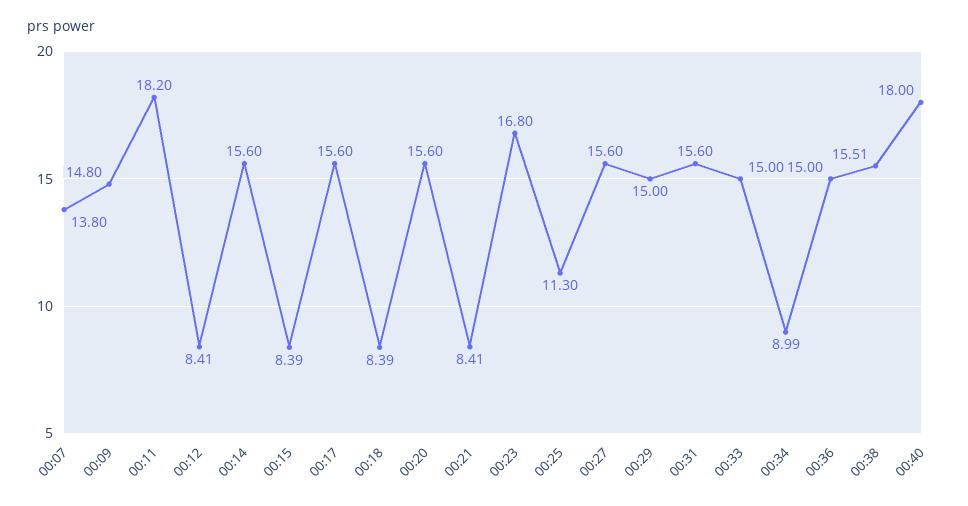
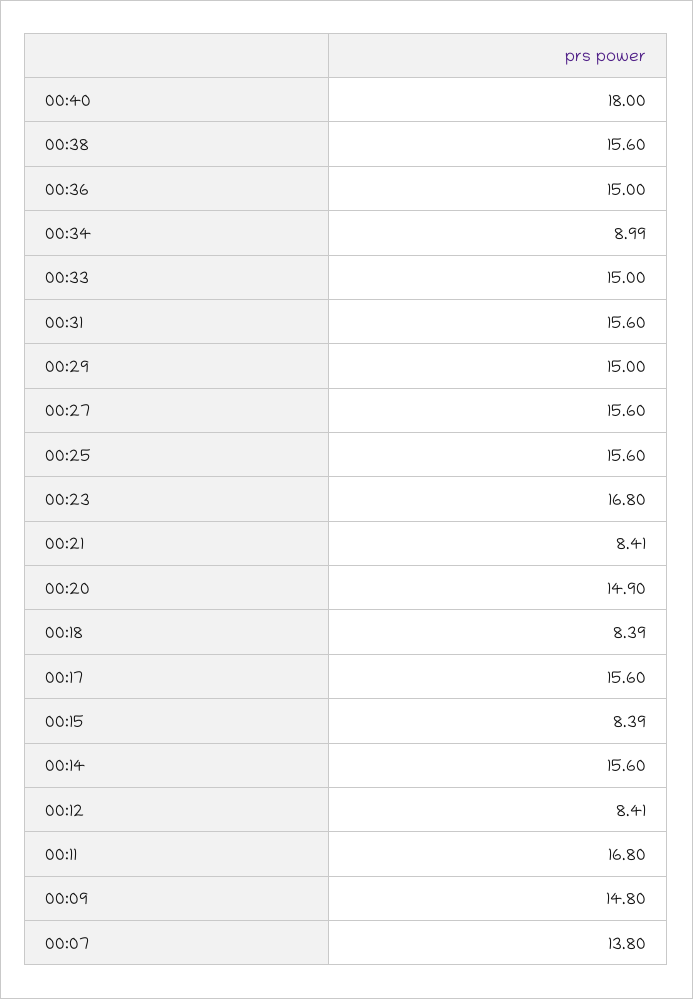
00:11: 18.2 -> 16.8
00:20: 15.6 -> 14.9
00:25: 11.3 -> 15.6
00:38: 15.51 -> 15.6

